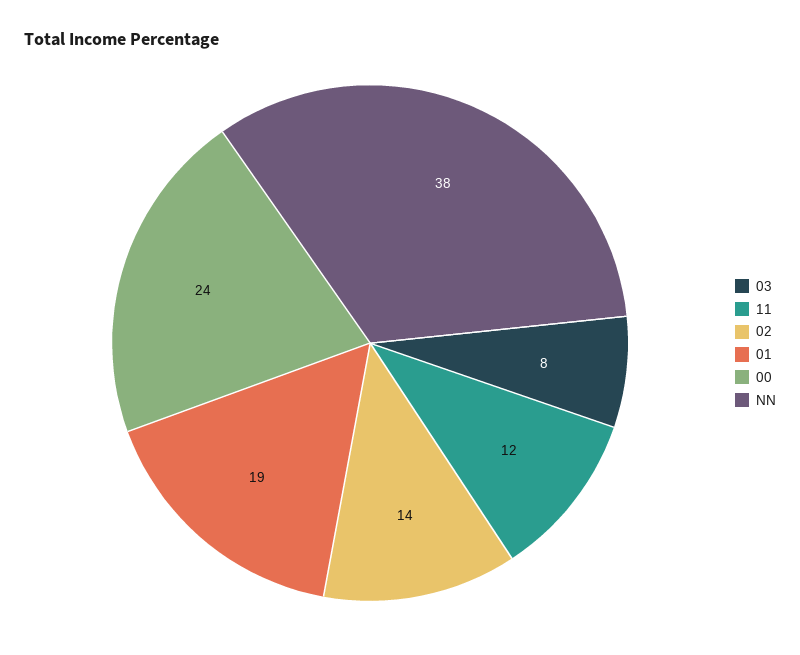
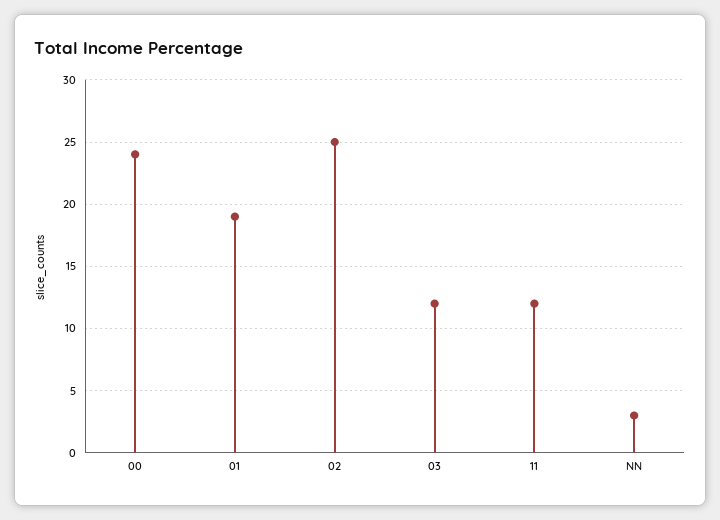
03: 8 -> 12
02: 14 -> 25
NN: 38 -> 3

